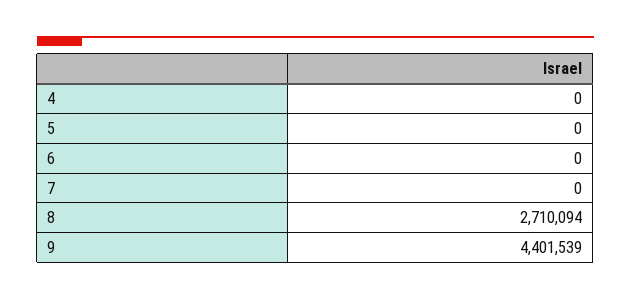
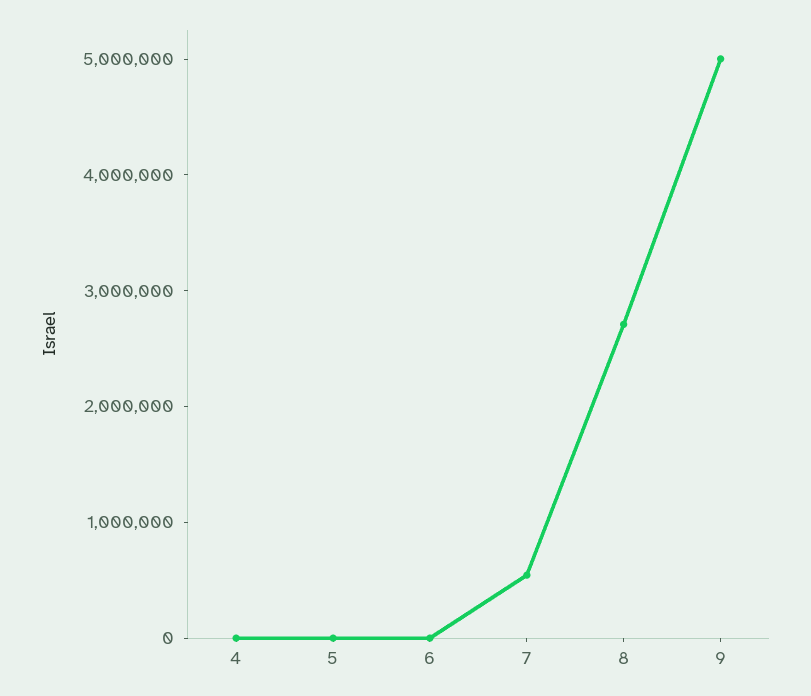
7: 0 -> 600000
9: 4401539 -> 5000000

